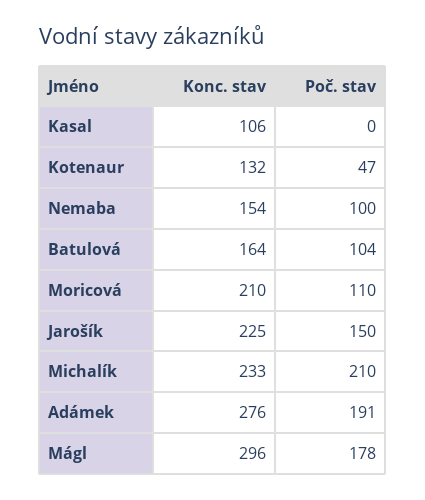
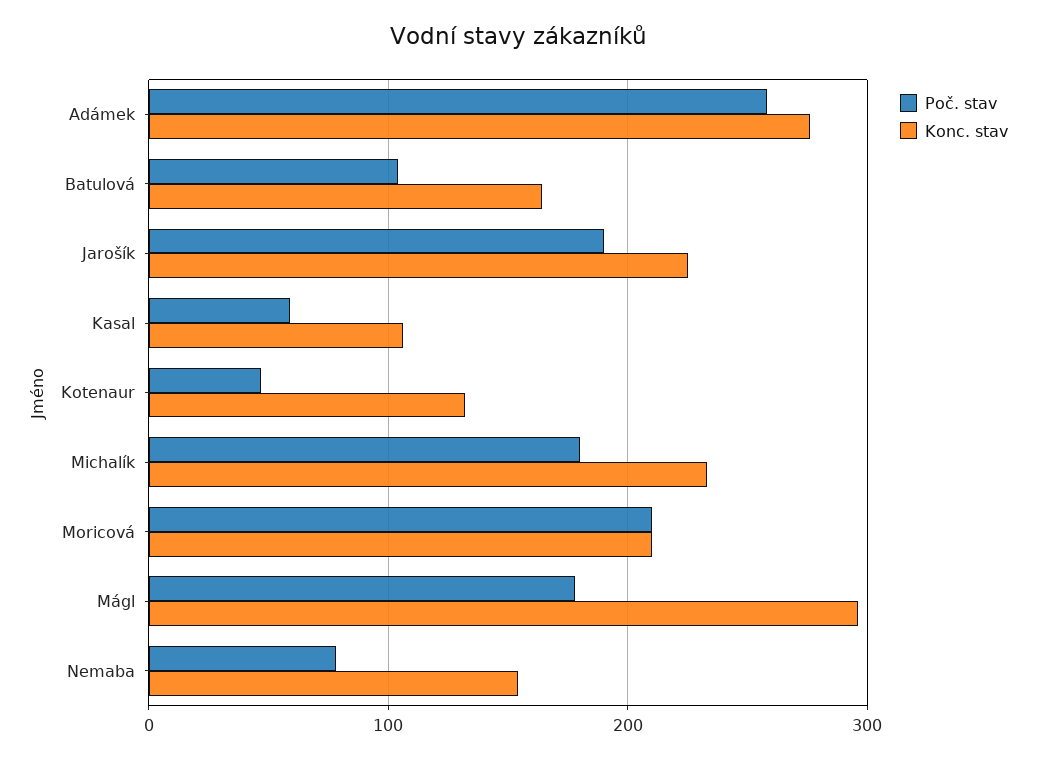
Poč. stav, Kasal: 0 -> 60
Poč. stav, Nemaba: 100 -> 80
Poč. stav, Moricová: 110 -> 210
Poč. stav, Jarošík: 150 -> 190
Poč. stav, Michalík: 210 -> 180
Poč. stav, Adámek: 191 -> 260

